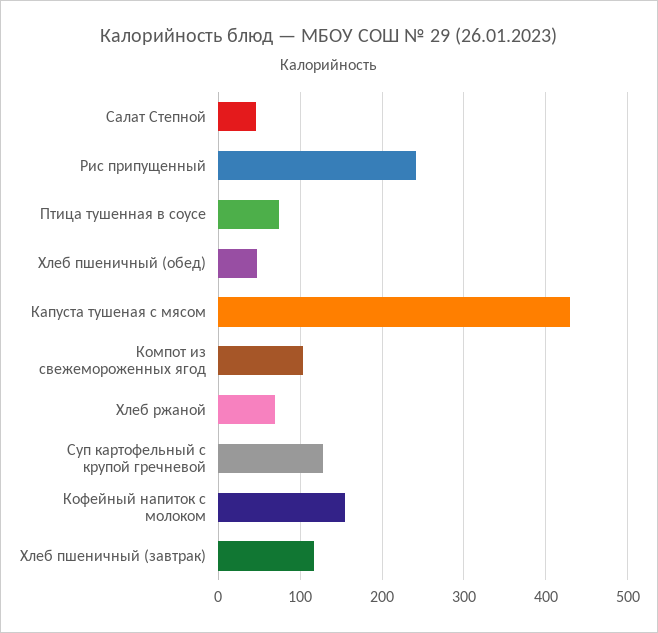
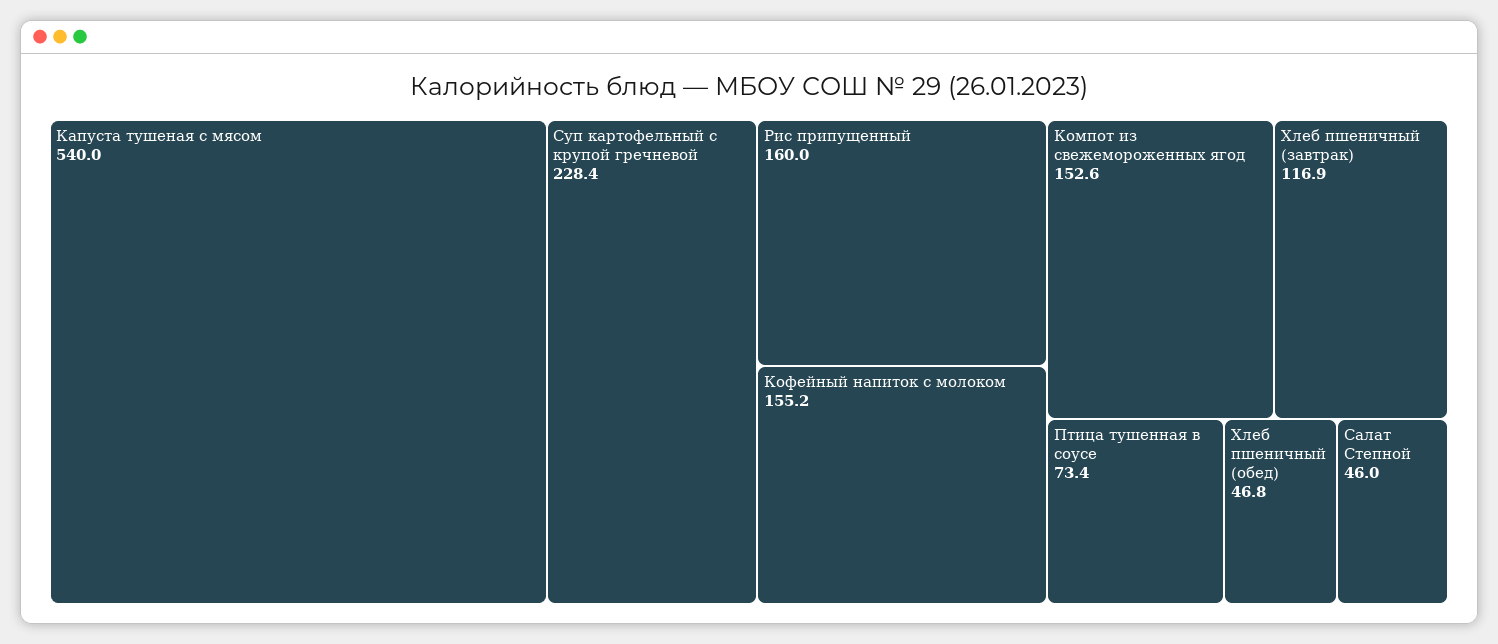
Рис припущенный: 240 -> 160
Капуста тушеная с мясом: 430 -> 540
Компот из свежемороженных ягод: 100 -> 152.6
Хлеб ржаной: 70 -> none
Суп картофельный с крупой гречневой: 130 -> 228.4

